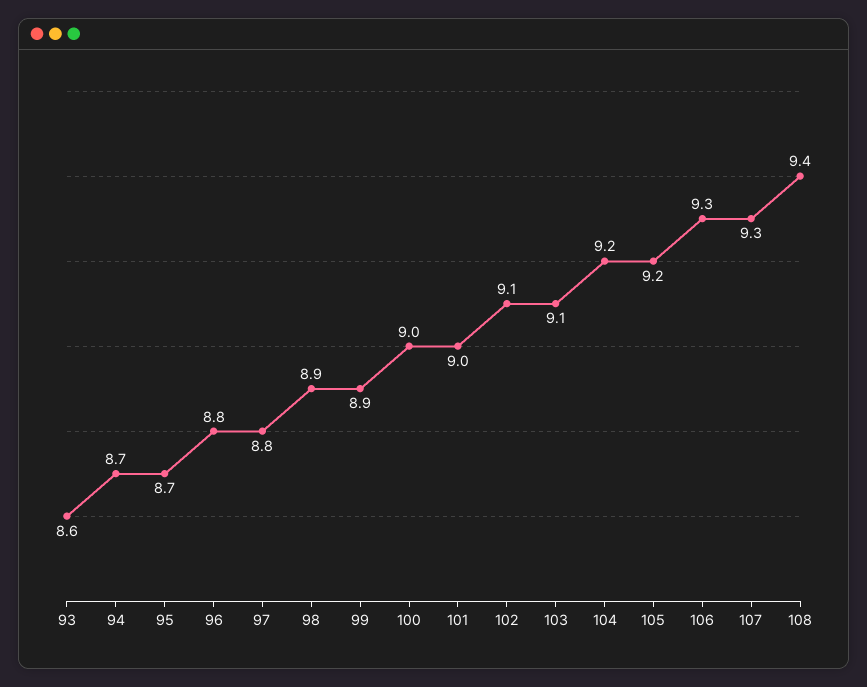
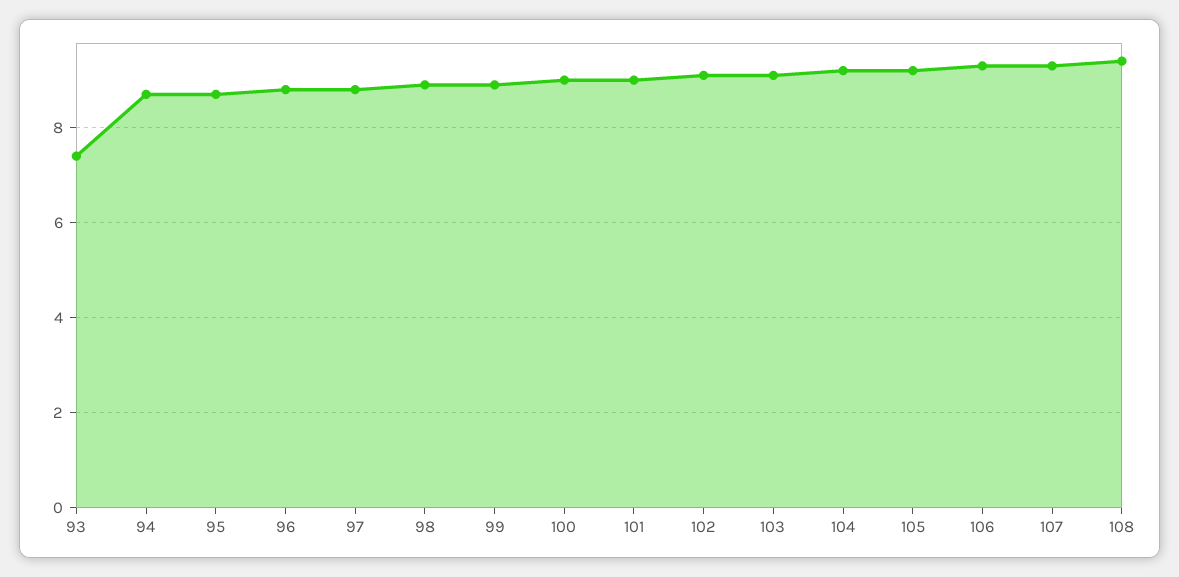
93: 8.6 -> 7.5

